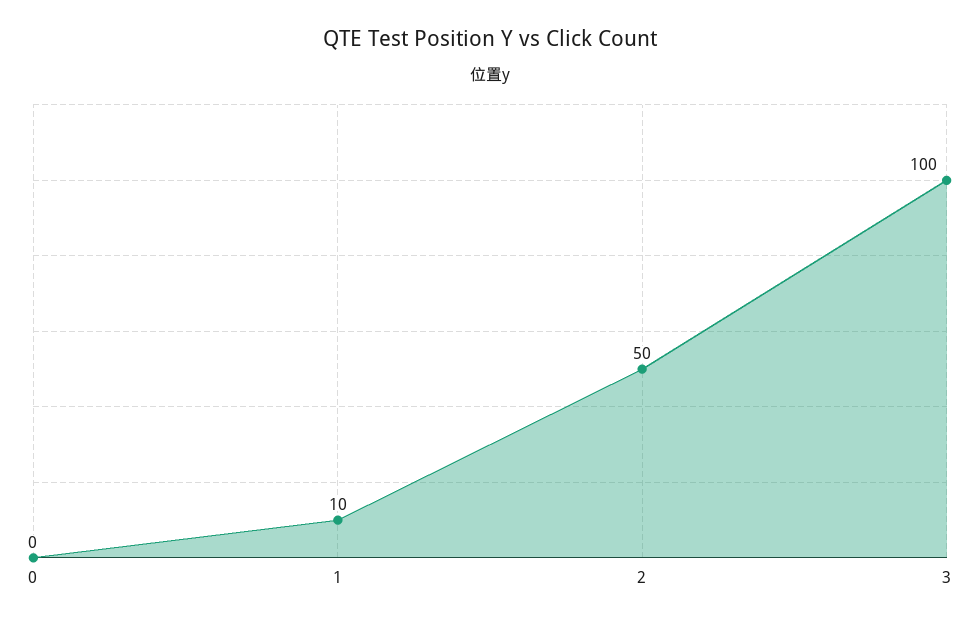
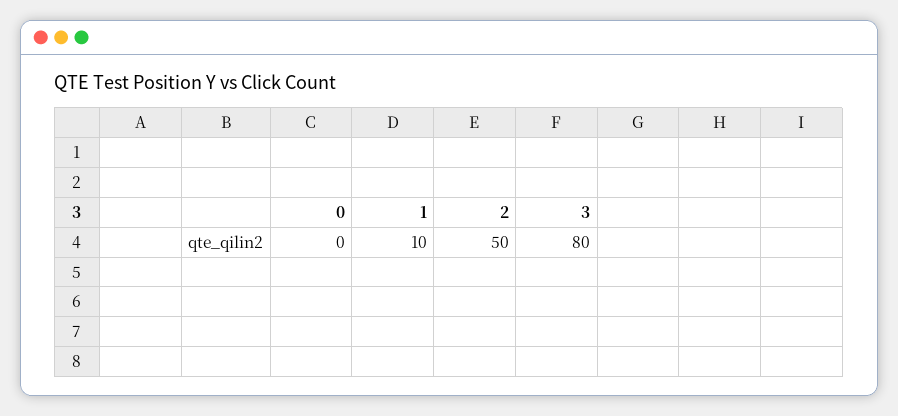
3: 100 -> 80

